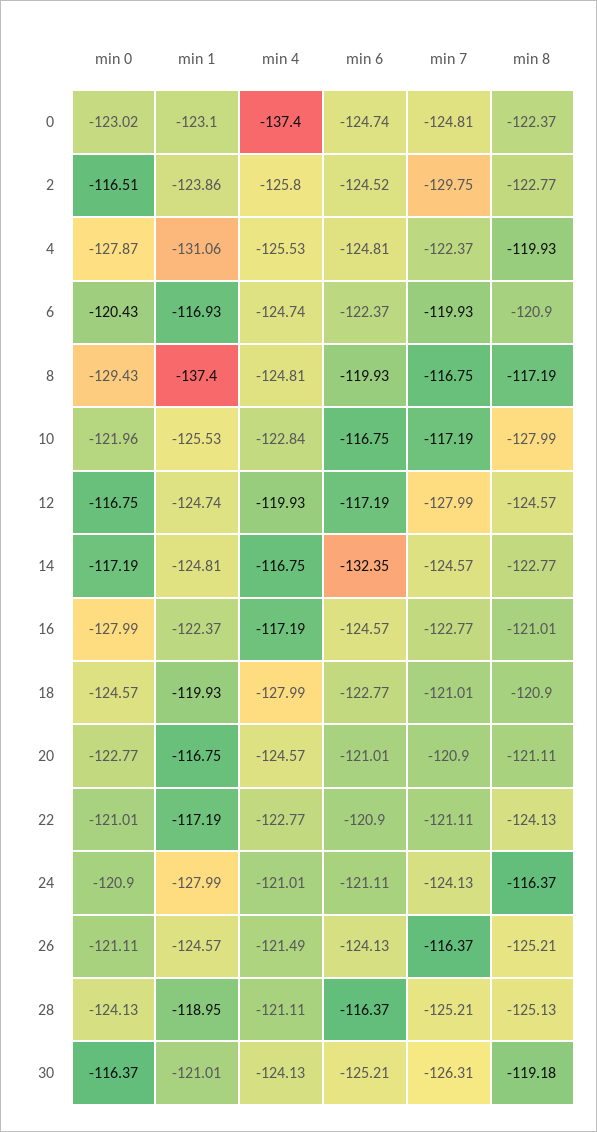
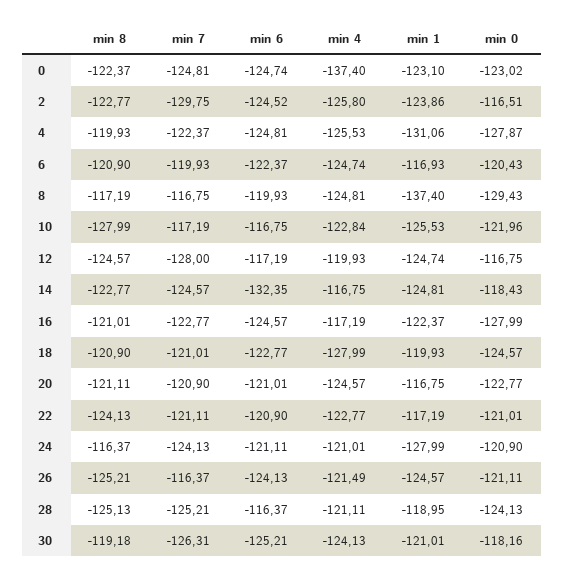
min 7, 12: -127.99 -> -128
min 0, 14: -117.19 -> -118.43
min 0, 30: -116.37 -> -118.16

